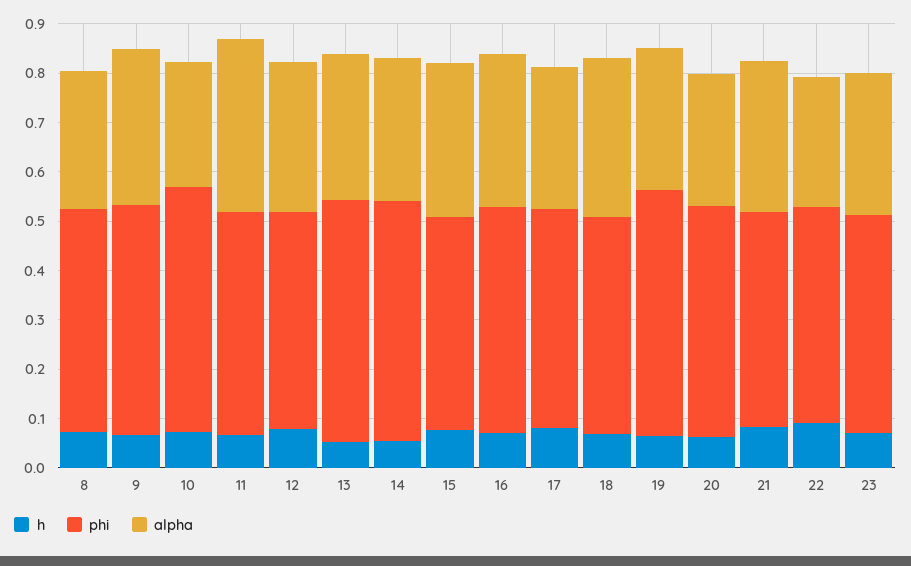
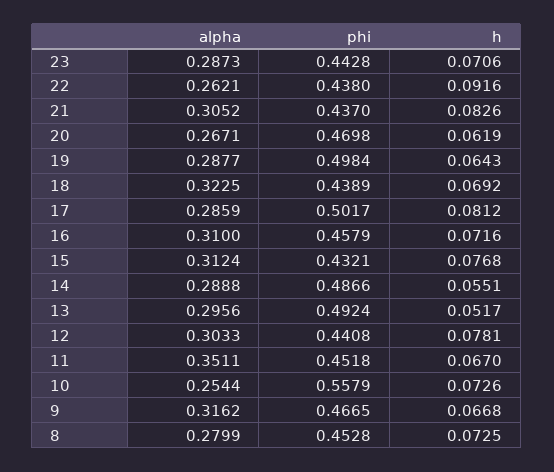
phi, 10: 0.5 -> 0.5579
phi, 17: 0.44 -> 0.5017

